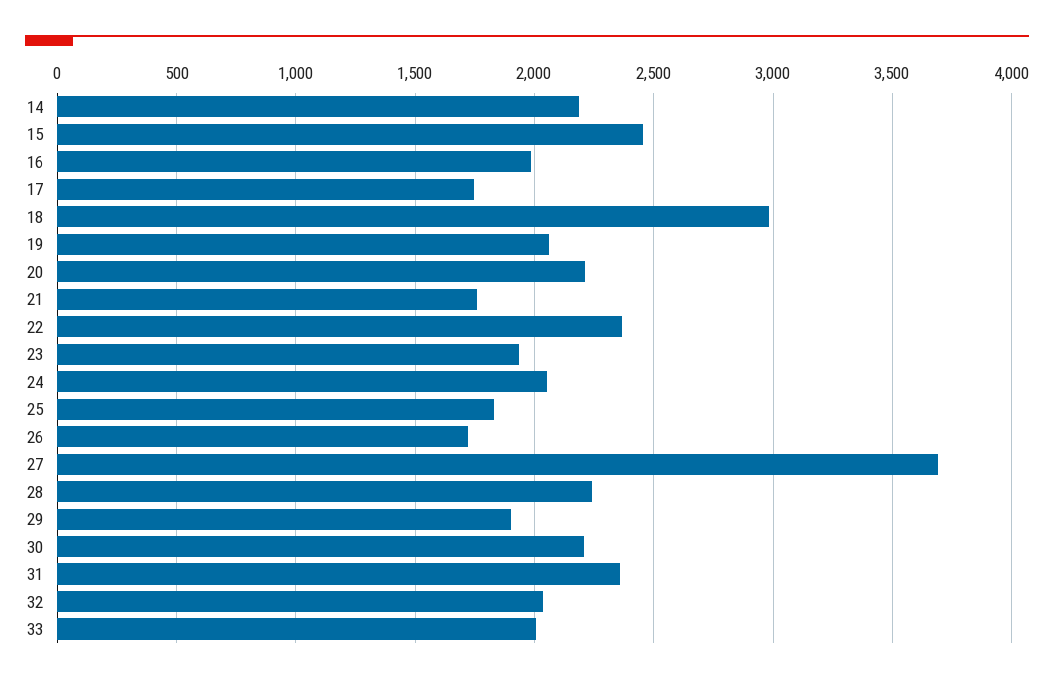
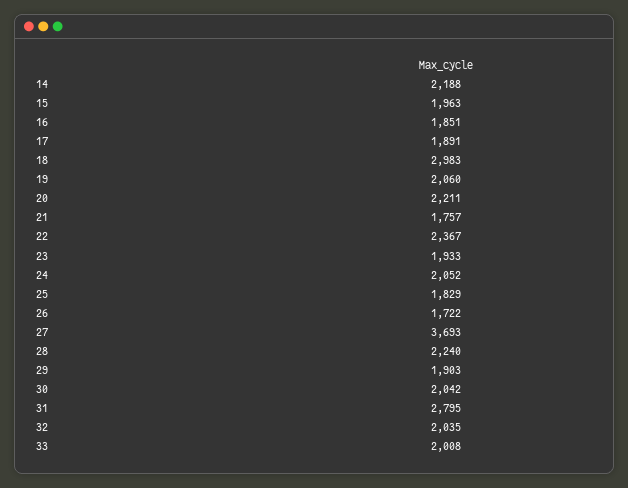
15: 2450 -> 1963
16: 2000 -> 1851
17: 1750 -> 1891
30: 2200 -> 2042
31: 2350 -> 2795

